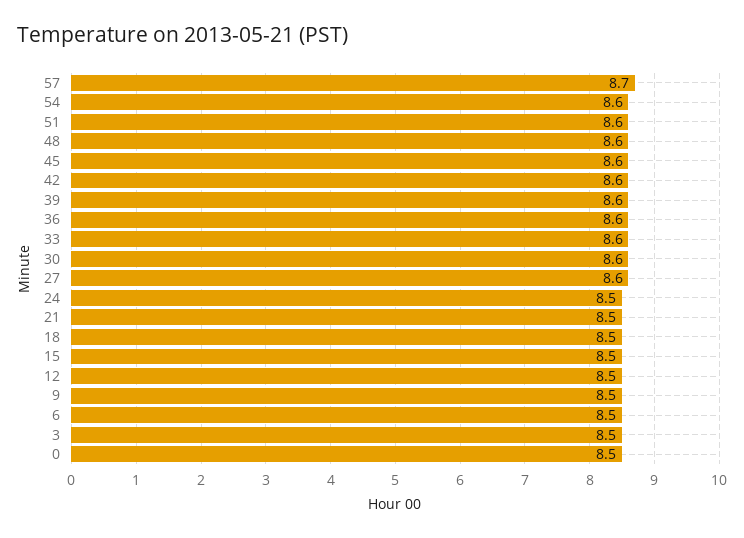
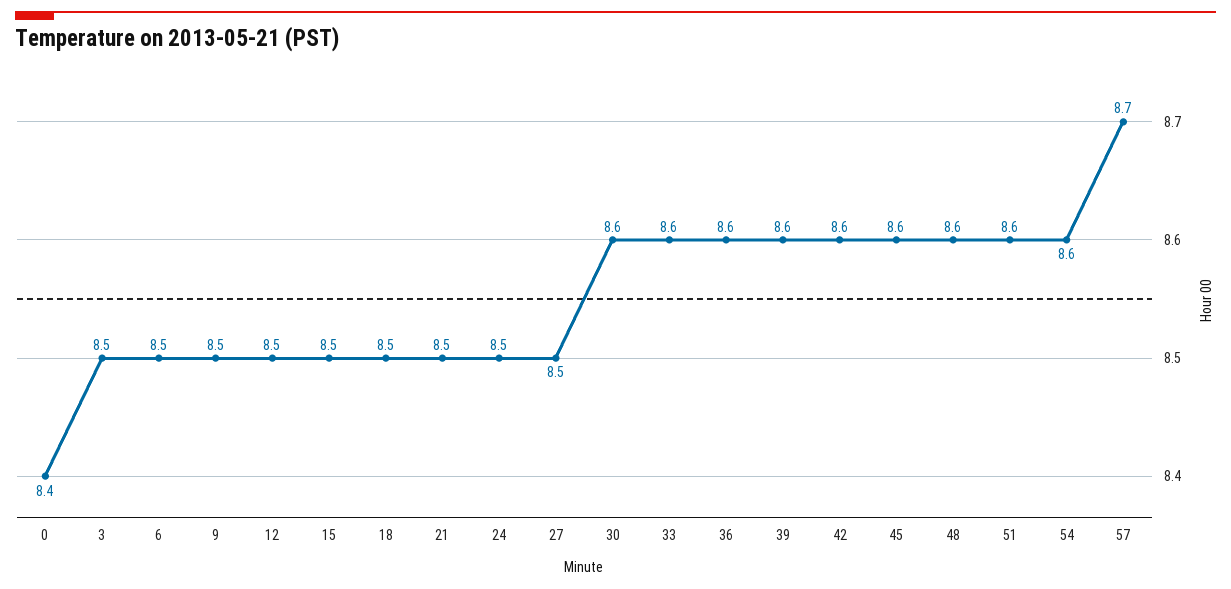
27: 8.6 -> 8.5
0: 8.5 -> 8.4

